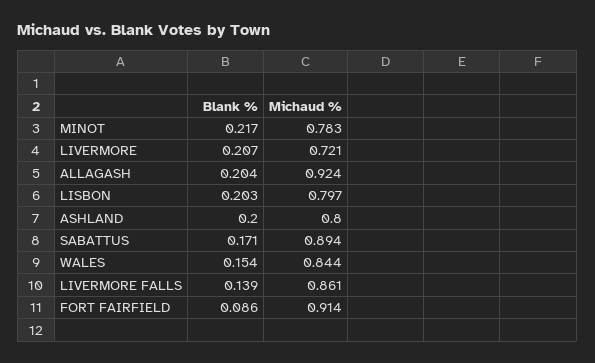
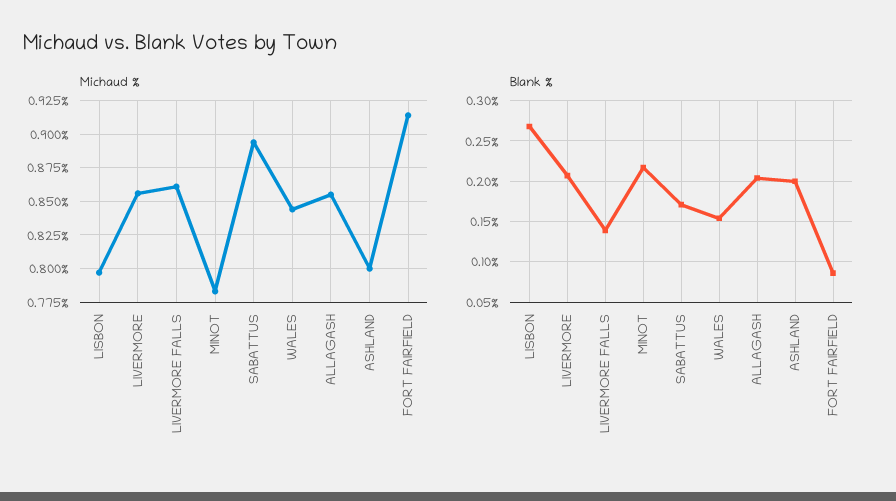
Michaud %, LIVERMORE: 0.721 -> 0.855
Michaud %, ALLAGASH: 0.924 -> 0.855
Blank %, LISBON: 0.203 -> 0.27

